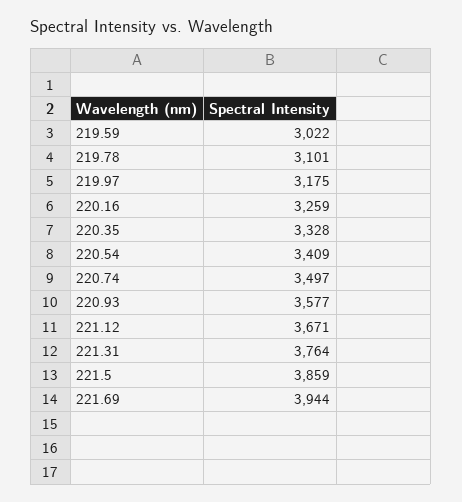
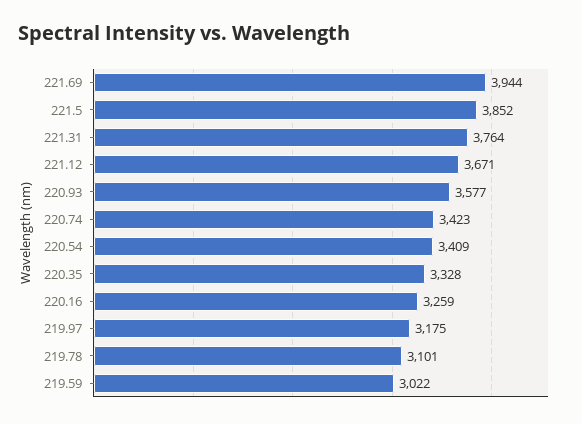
220.74: 3497 -> 3423
221.5: 3859 -> 3852

